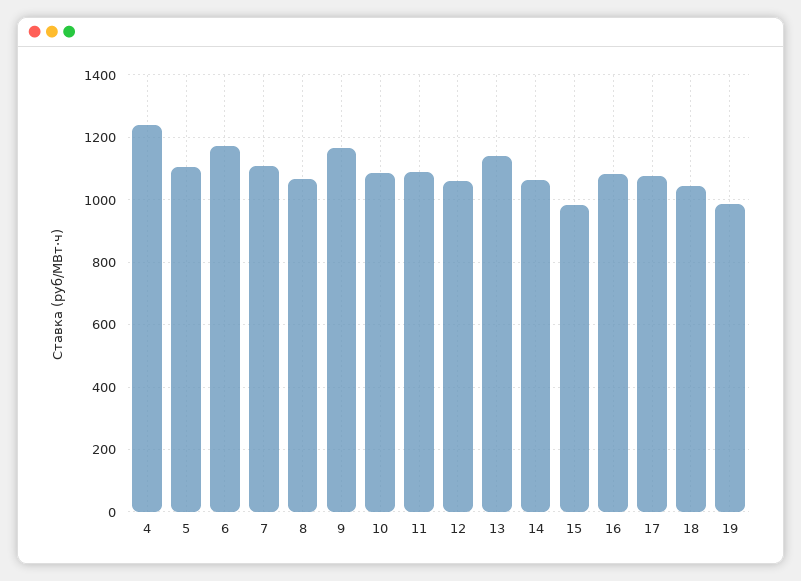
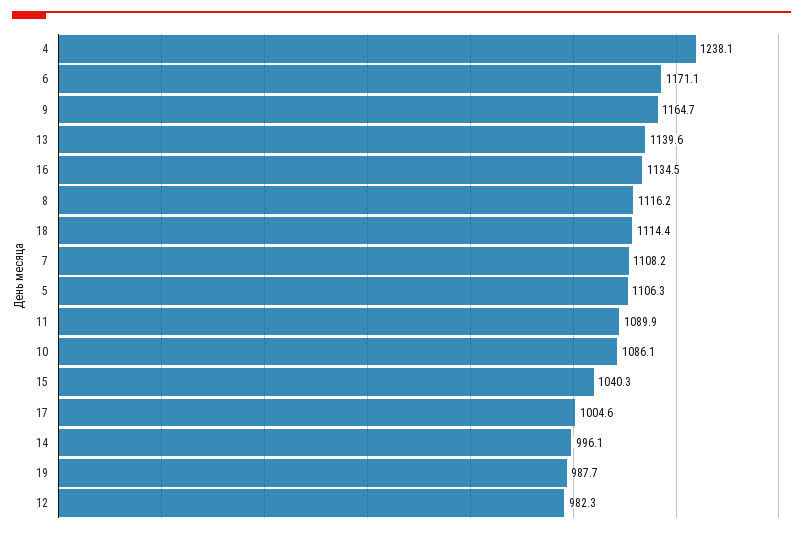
8: 1060 -> 1116.2
12: 1060 -> 982.3
14: 1060 -> 996.1
15: 980 -> 1040.3
16: 1080 -> 1134.5
17: 1080 -> 1004.6
18: 1040 -> 1114.4

